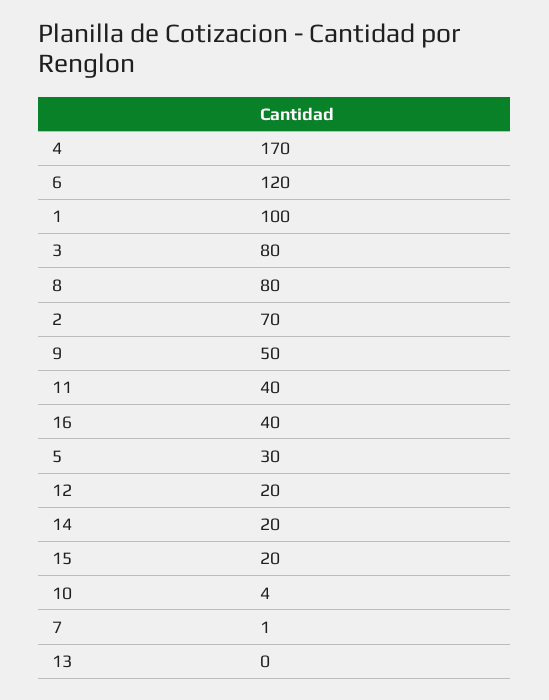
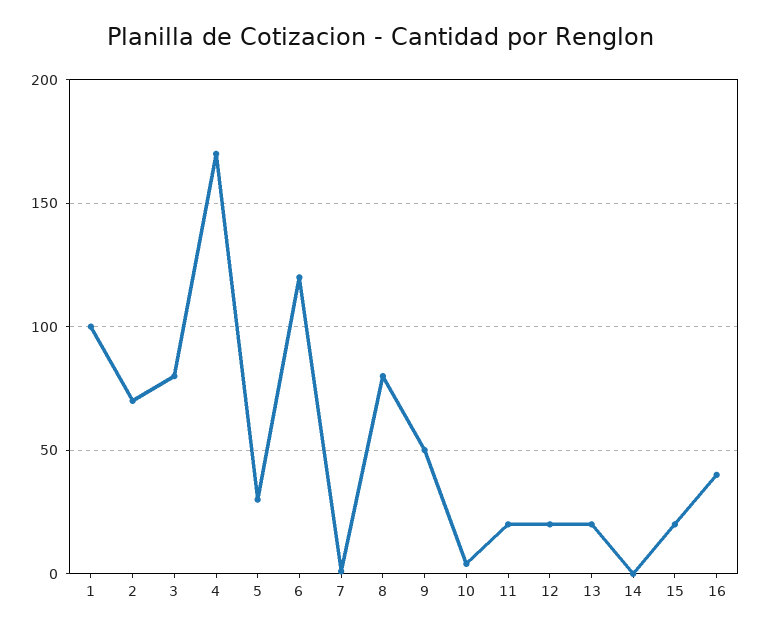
11: 40 -> 20
14: 20 -> 0
13: 0 -> 20

